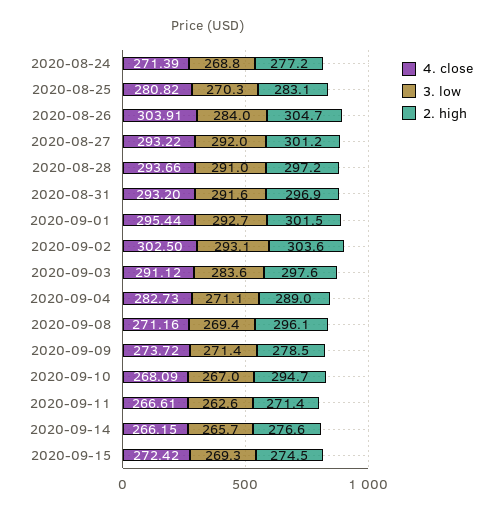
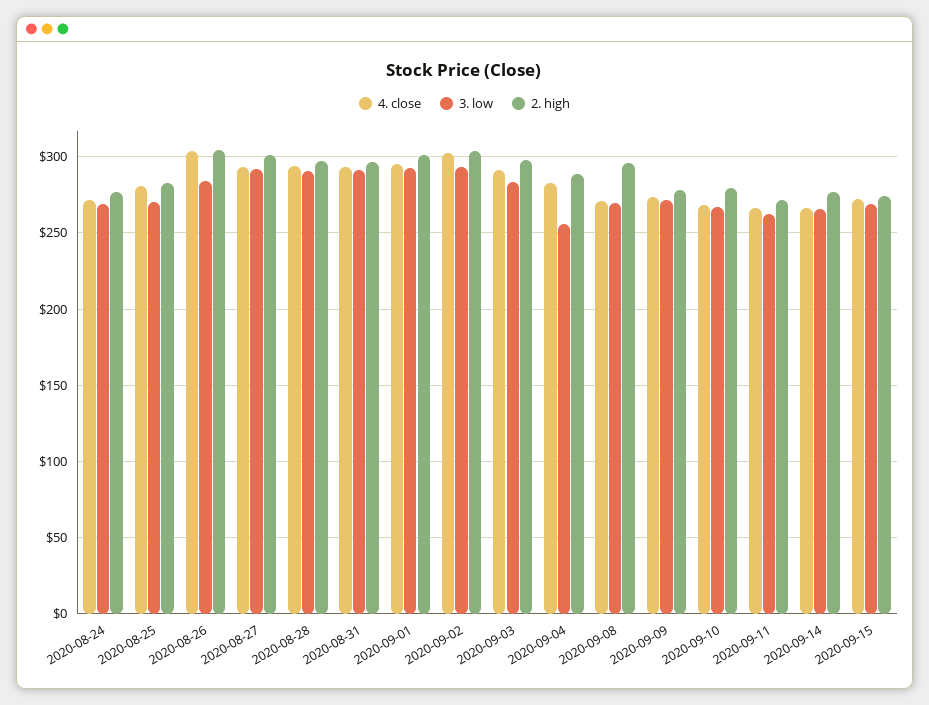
3. low, 2020-09-04: 271.1 -> 255
2. high, 2020-09-10: 294.7 -> 280

